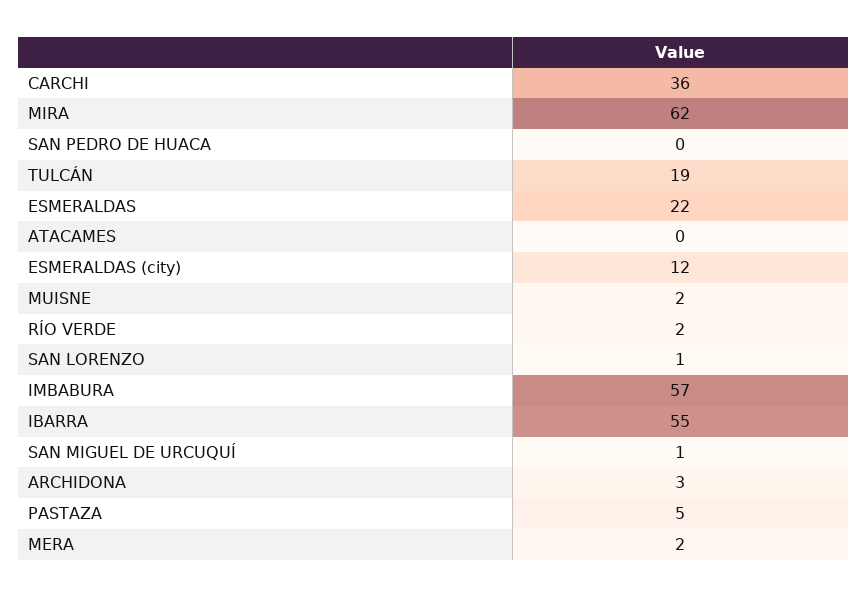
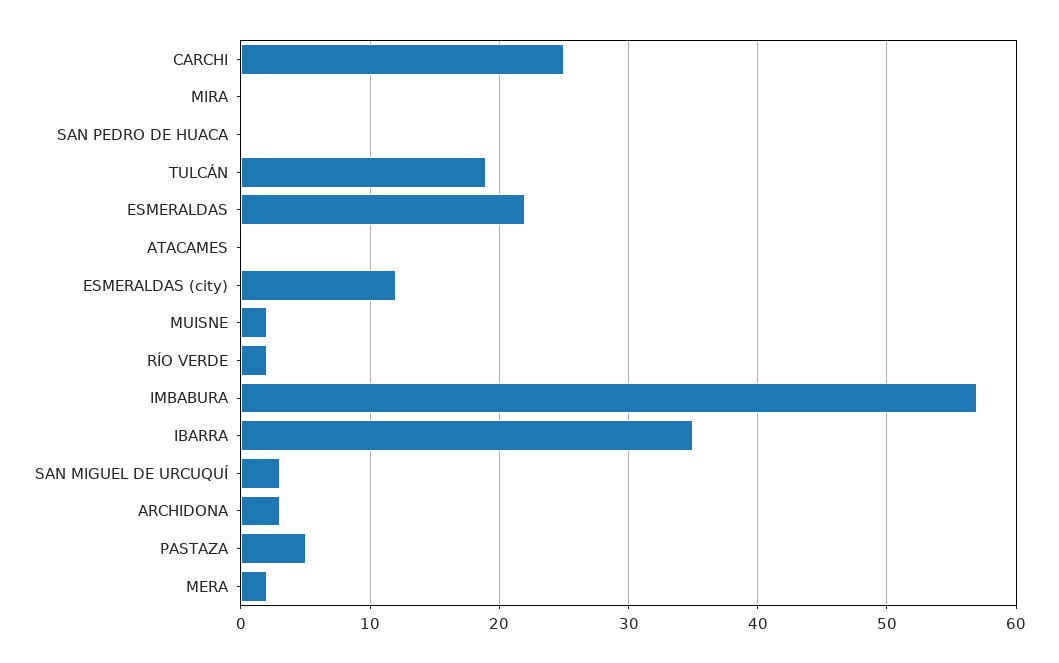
CARCHI: 36 -> 25
MIRA: 62 -> 0
SAN LORENZO: 1 -> none
IBARRA: 55 -> 35
SAN MIGUEL DE URCUQUÍ: 1 -> 3

